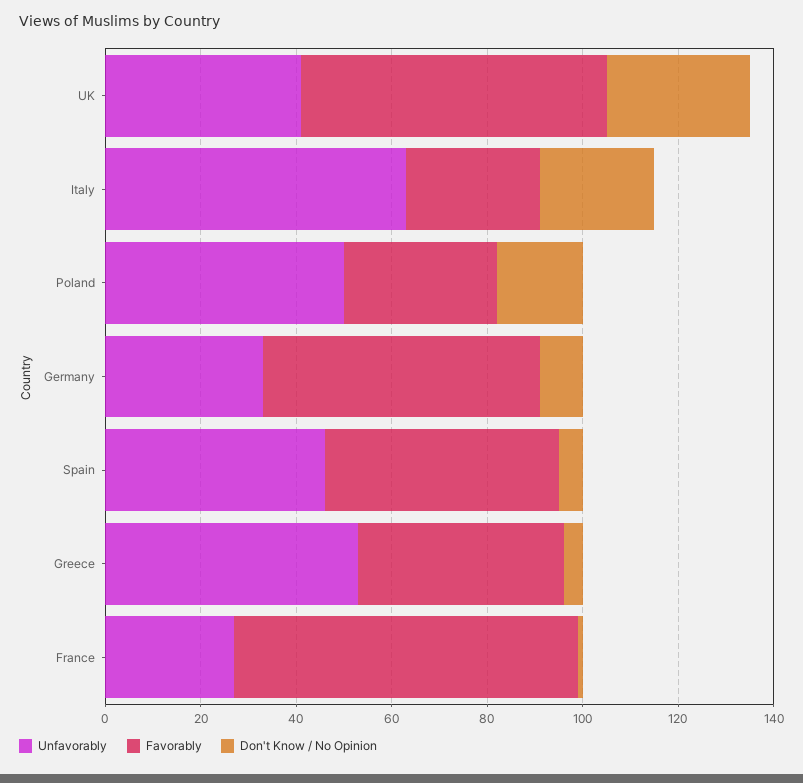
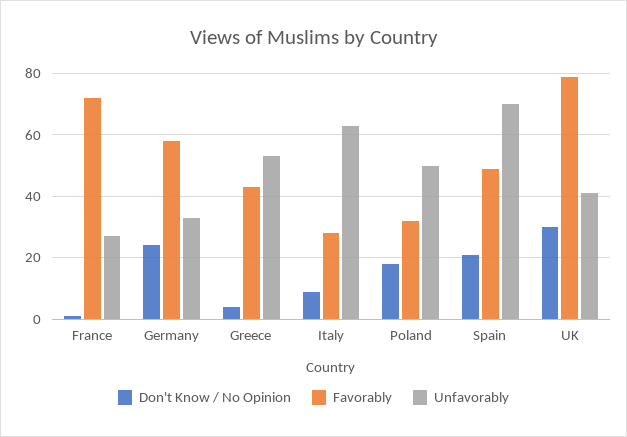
Favorably, UK: 65 -> 80
Don't Know / No Opinion, Italy: 25 -> 10
Don't Know / No Opinion, Germany: 10 -> 25
Unfavorably, Spain: 45 -> 70
Don't Know / No Opinion, Spain: 5 -> 20

